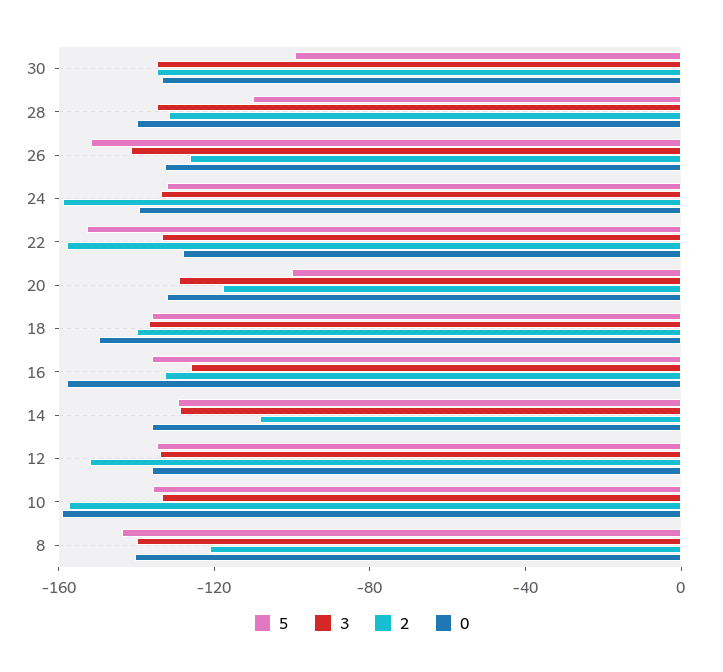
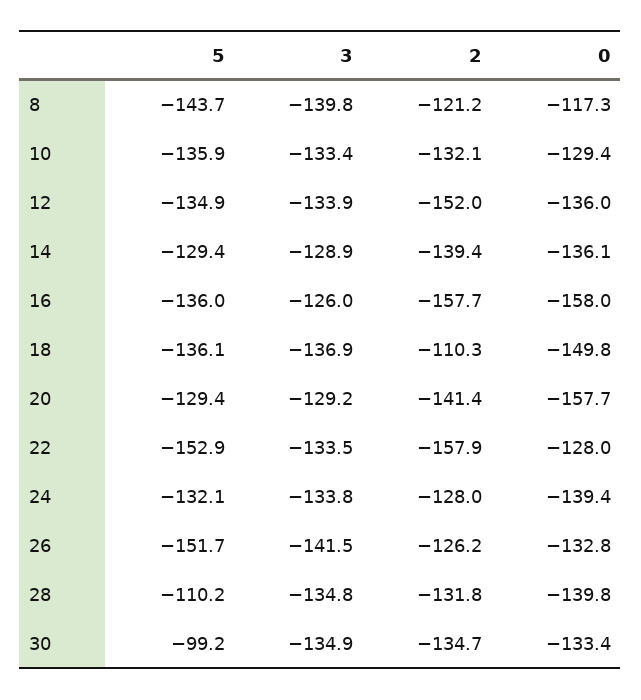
2, 24: -160 -> -128
5, 20: -100 -> -129.4
2, 20: -120 -> -141.4
0, 20: -130 -> -157.7
2, 18: -140 -> -110.3
2, 16: -130 -> -157.7
2, 14: -110 -> -139.4
2, 10: -160 -> -132.1
0, 10: -160 -> -129.4
0, 8: -140 -> -117.3

